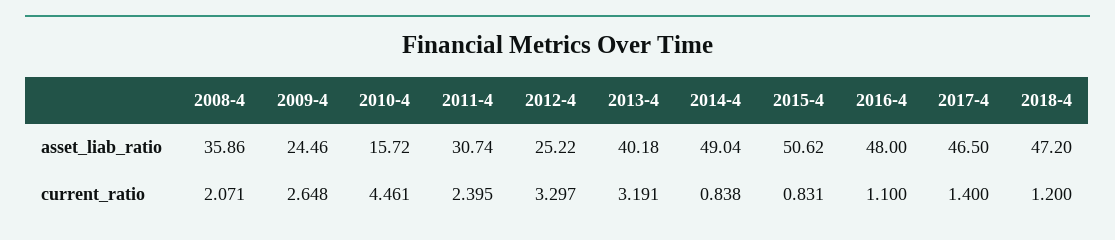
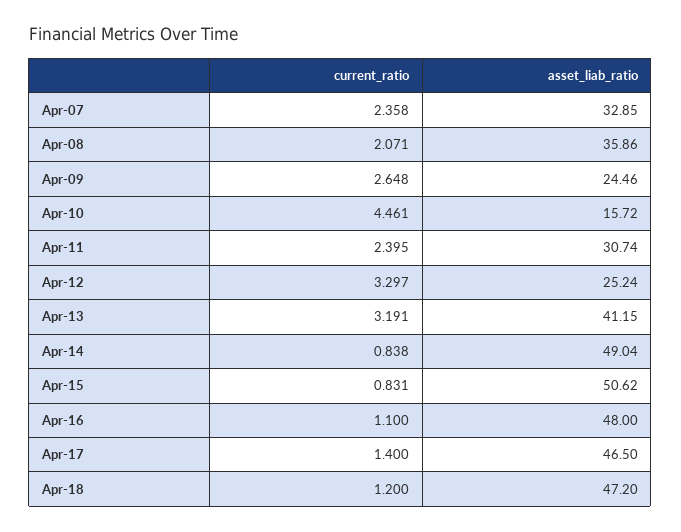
2012-4, asset_liab_ratio: 25.22 -> 25.24
2013-4, asset_liab_ratio: 40.18 -> 41.15
Apr-07, current_ratio: none -> 2.358
Apr-07, asset_liab_ratio: none -> 32.85

